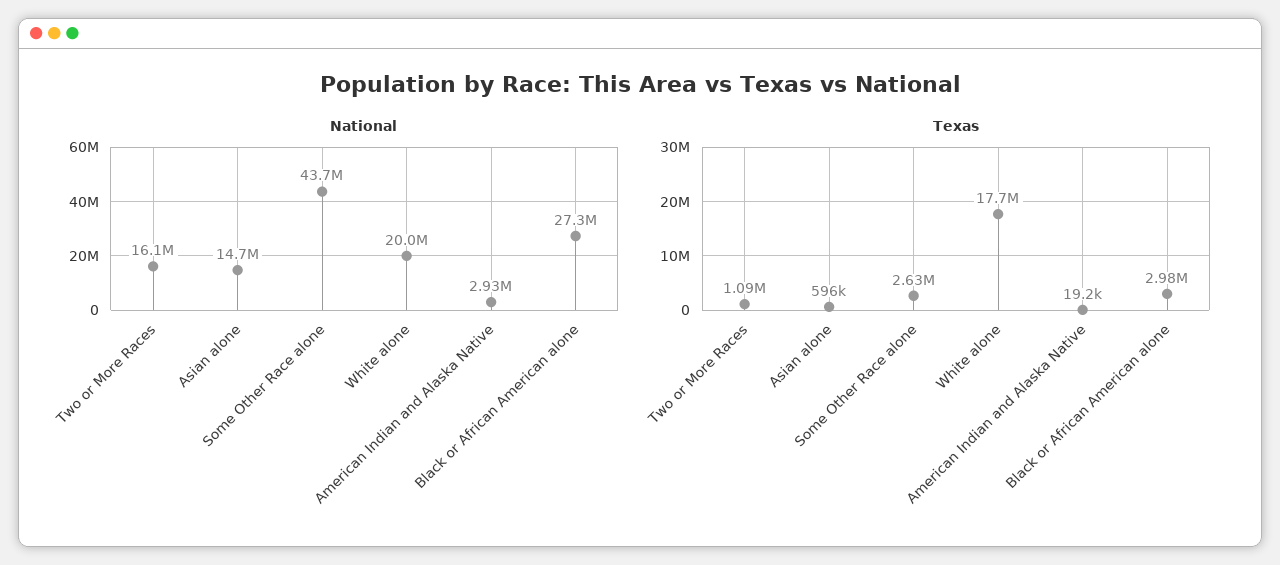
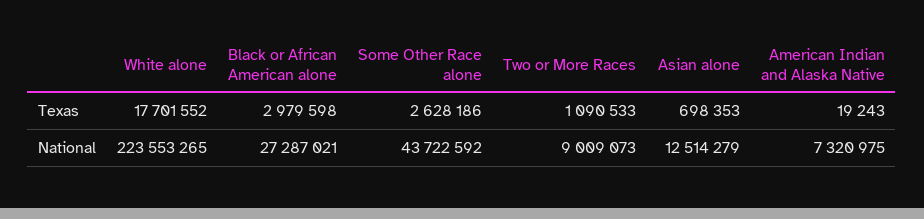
National, Two or More Races: 16100000 -> 9009073
National, Asian alone: 14700000 -> 12514279
National, White alone: 20000000 -> 223553265
National, American Indian and Alaska Native: 2930000 -> 7320975
Texas, Asian alone: 596000 -> 698353

